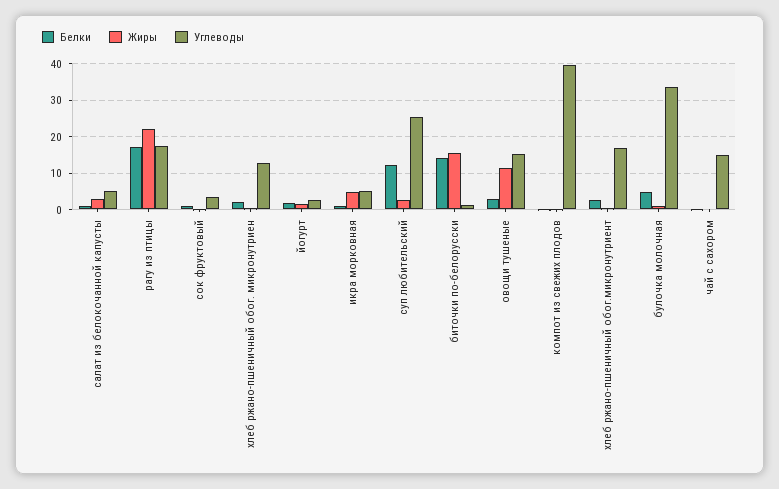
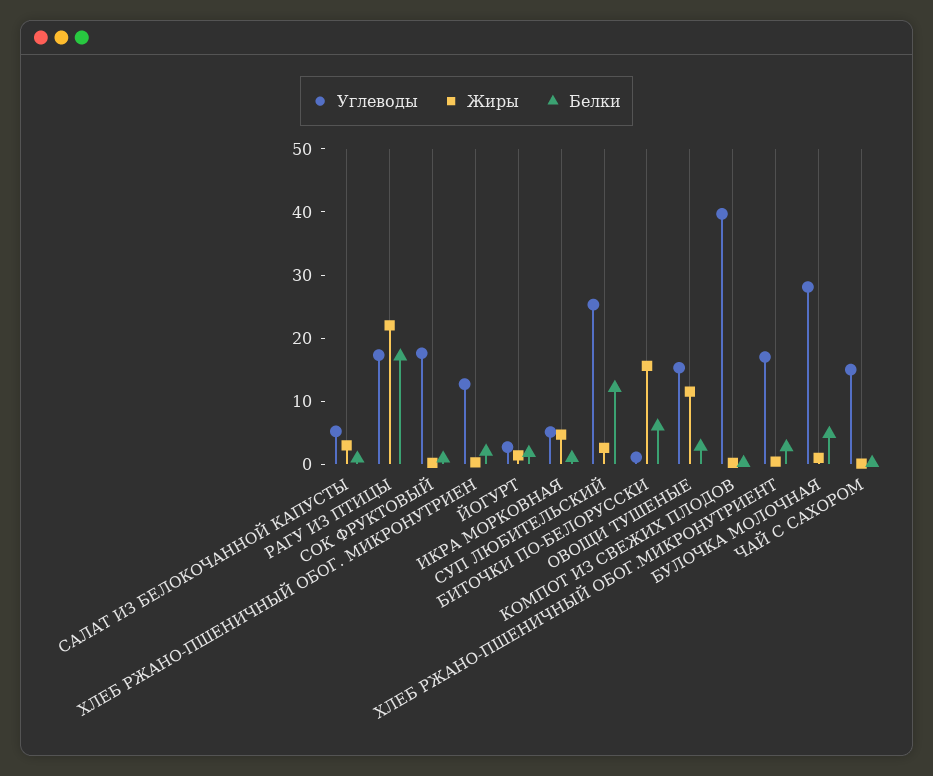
Углеводы, сок фруктовый: 4 -> 18
Белки, биточки по-белорусски: 14 -> 6
Углеводы, булочка молочная: 34 -> 28

